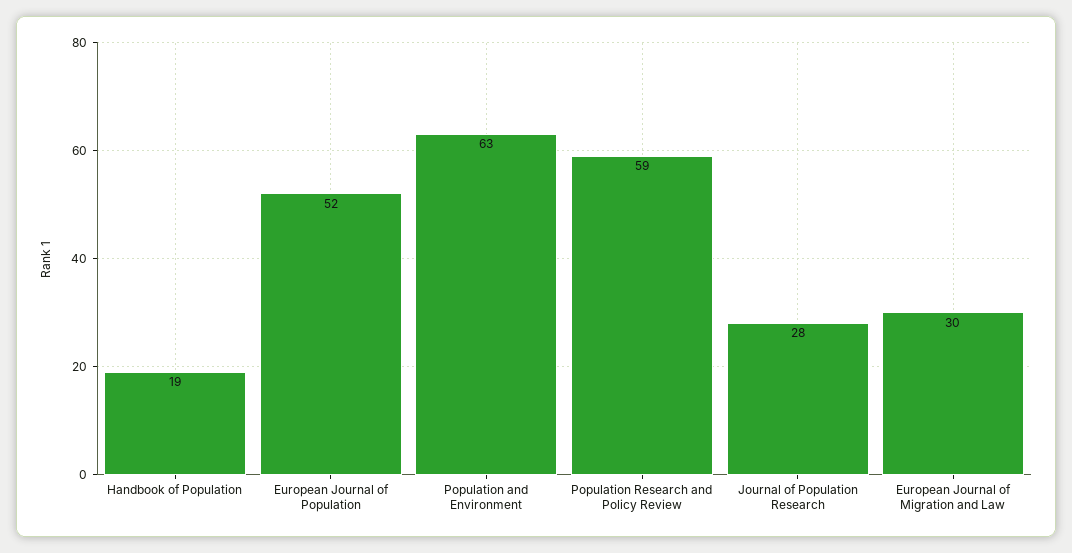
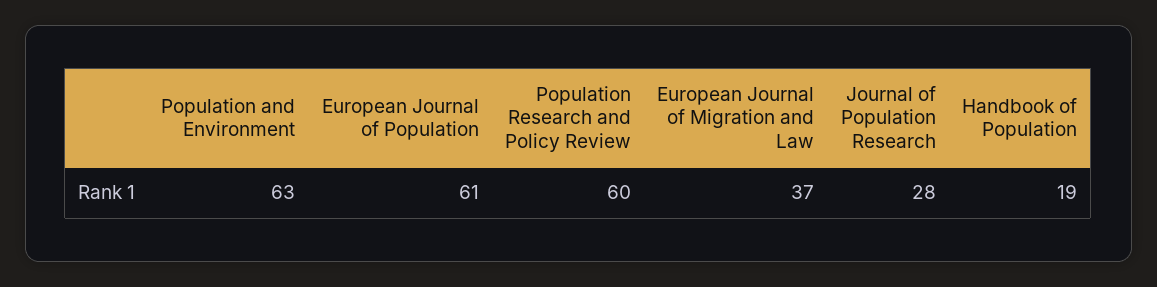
European Journal of Population: 52 -> 61
Population Research and Policy Review: 59 -> 60
European Journal of Migration and Law: 30 -> 37

